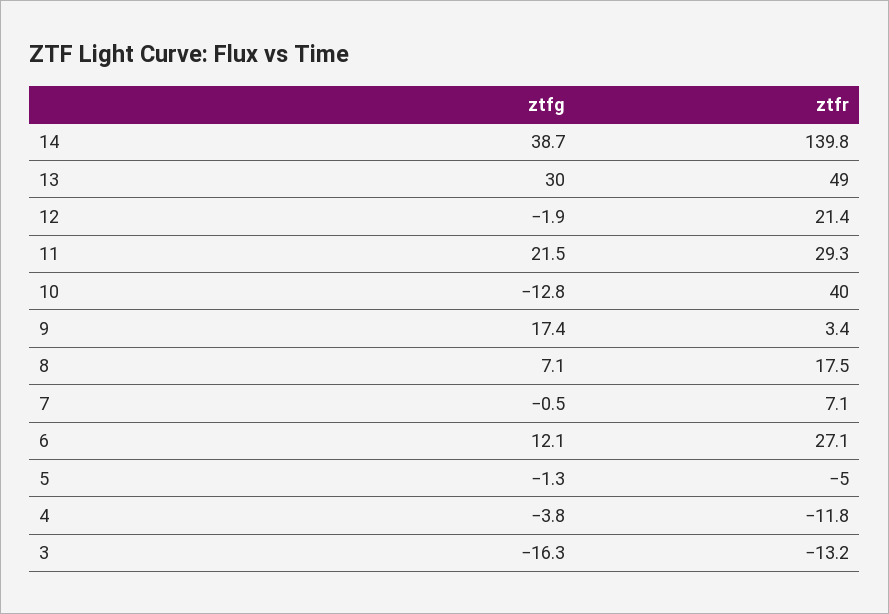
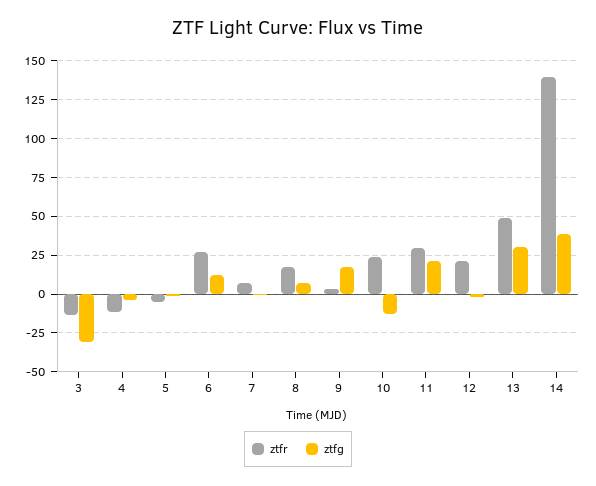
ztfr, 10: 40 -> 25
ztfg, 3: -16.3 -> -30

